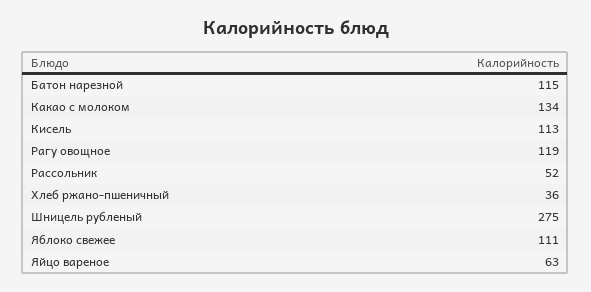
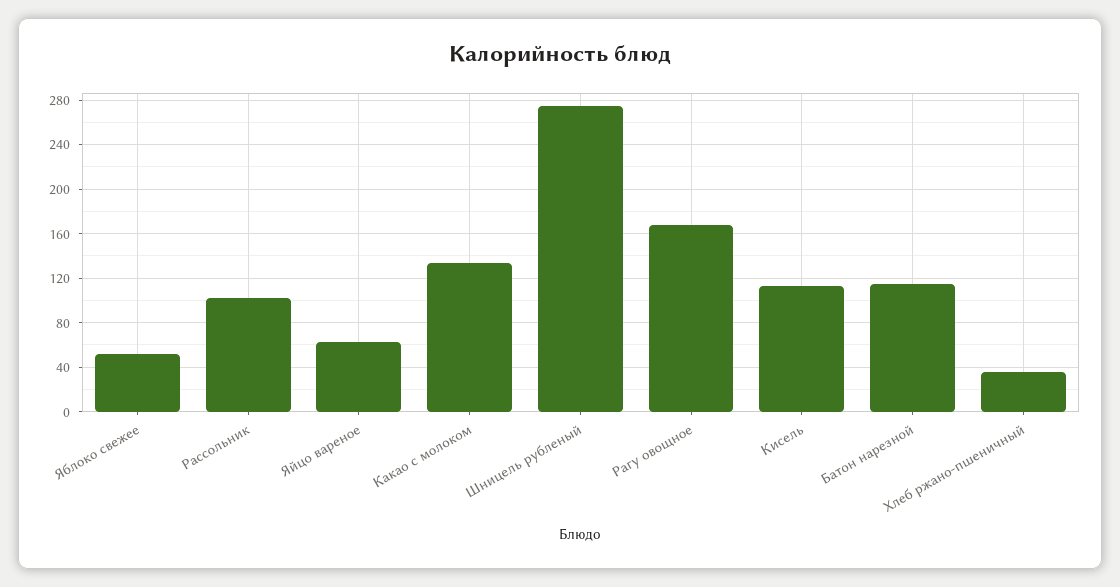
Рагу овощное: 119 -> 170
Рассольник: 52 -> 100
Яблоко свежее: 111 -> 50

